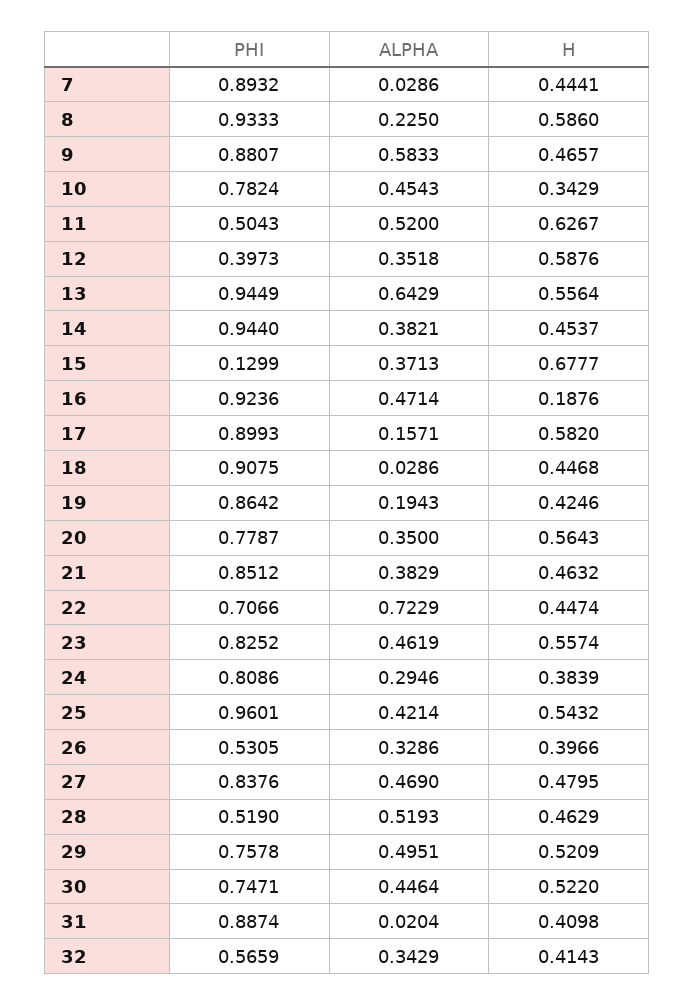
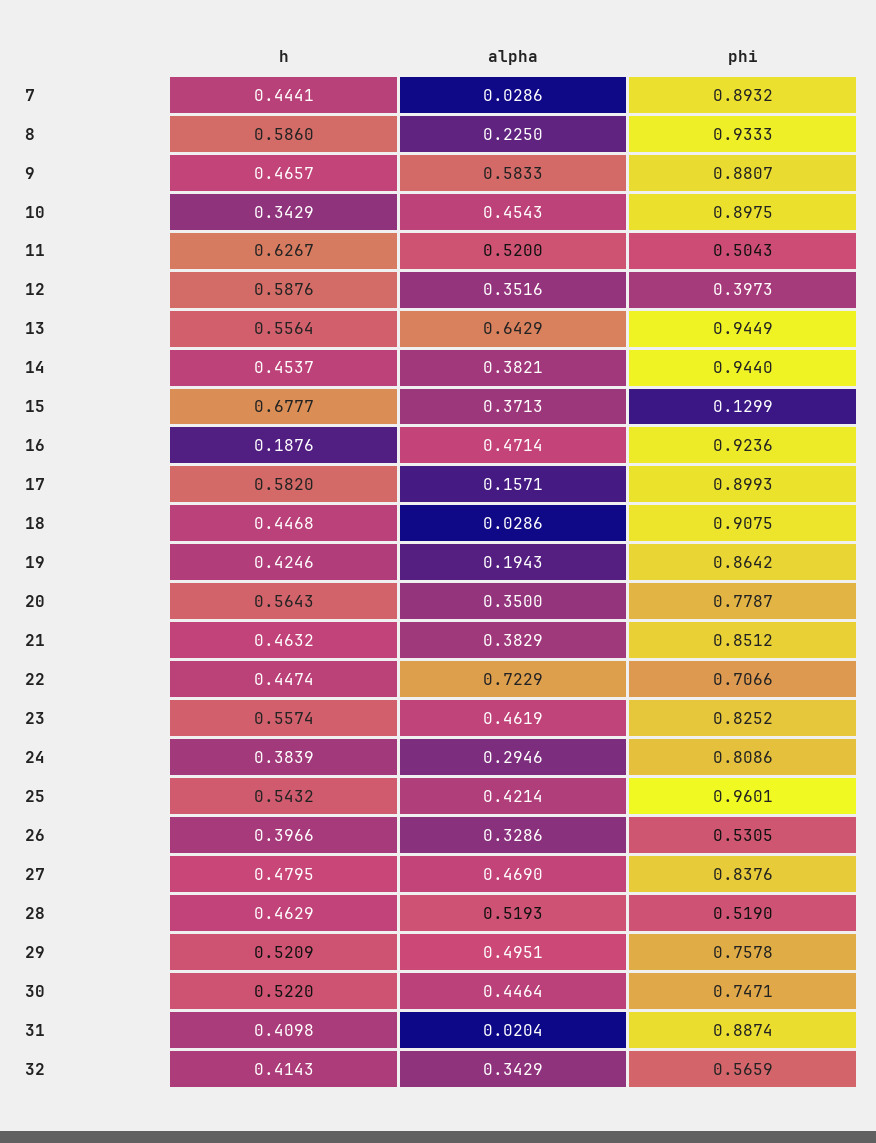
PHI, 10: 0.7824 -> 0.8975
ALPHA, 12: 0.3518 -> 0.3516

